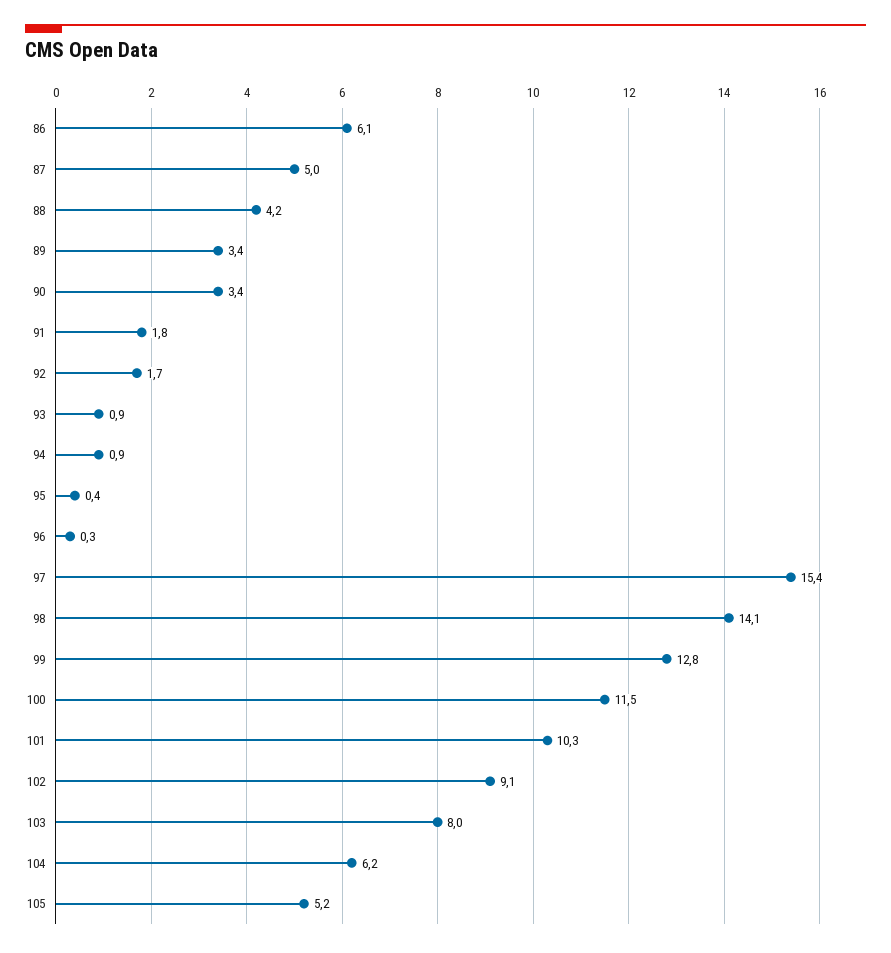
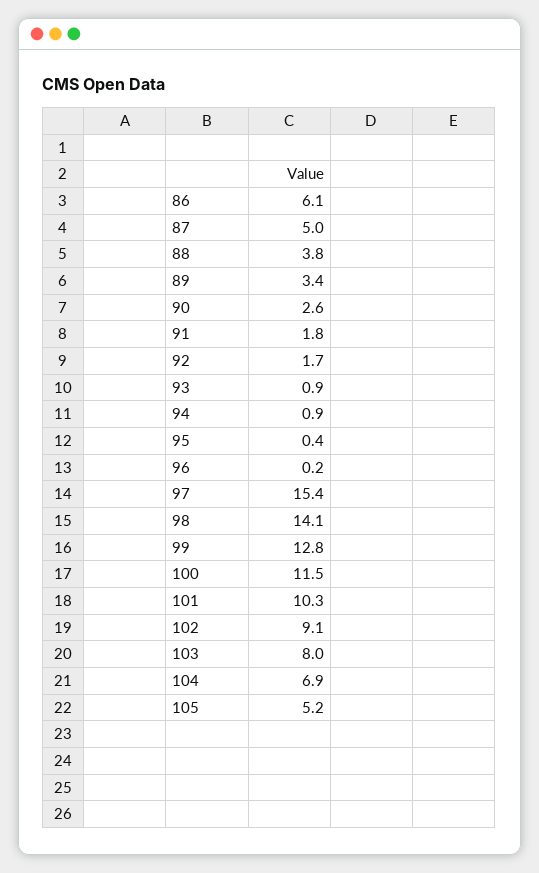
88: 4.2 -> 3.8
90: 3.4 -> 2.6
96: 0.3 -> 0.2
104: 6.2 -> 6.9

